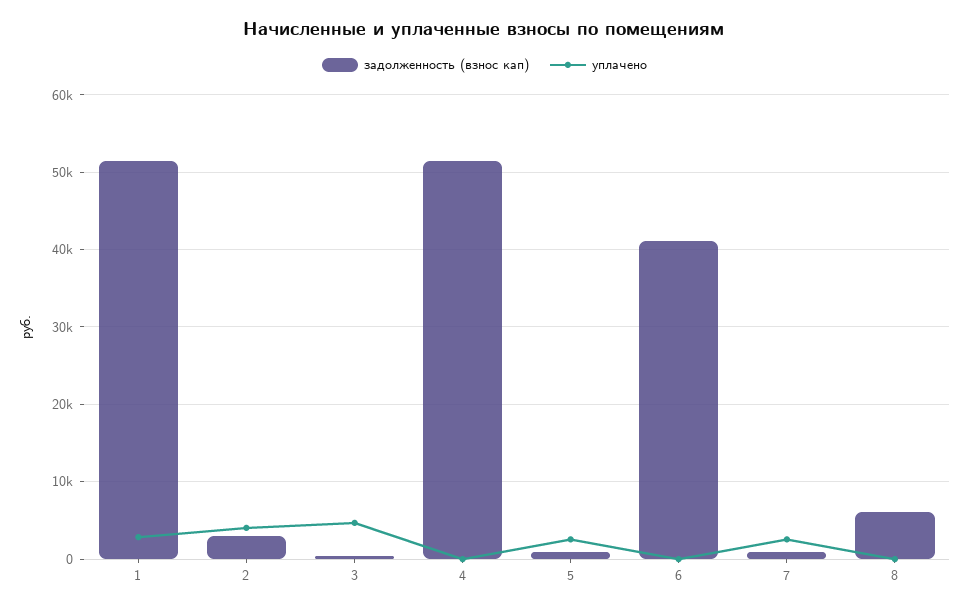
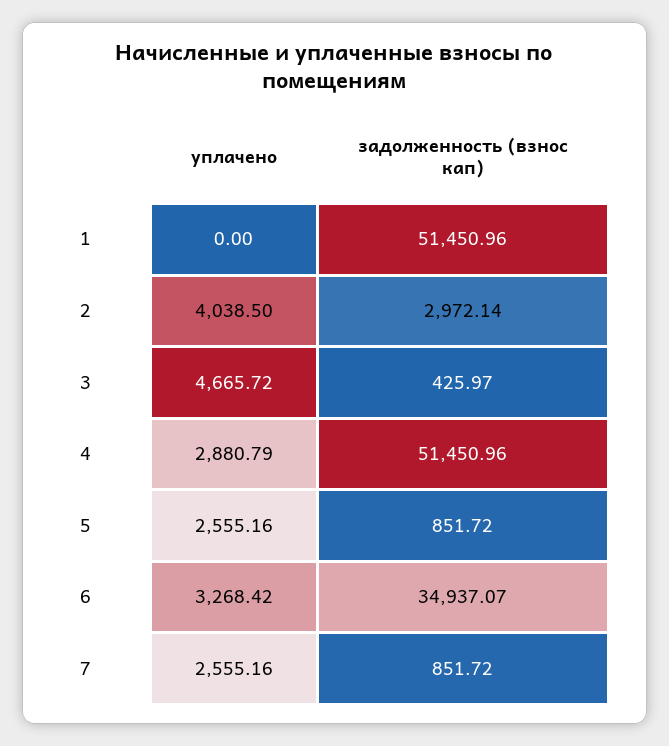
уплачено, 1: 3000 -> 0
уплачено, 4: 0 -> 2880.79
задолженность (взнос кап), 6: 41000 -> 34937.07
уплачено, 6: 0 -> 3268.42
задолженность (взнос кап), 8: 6000 -> none
уплачено, 8: 0 -> none

